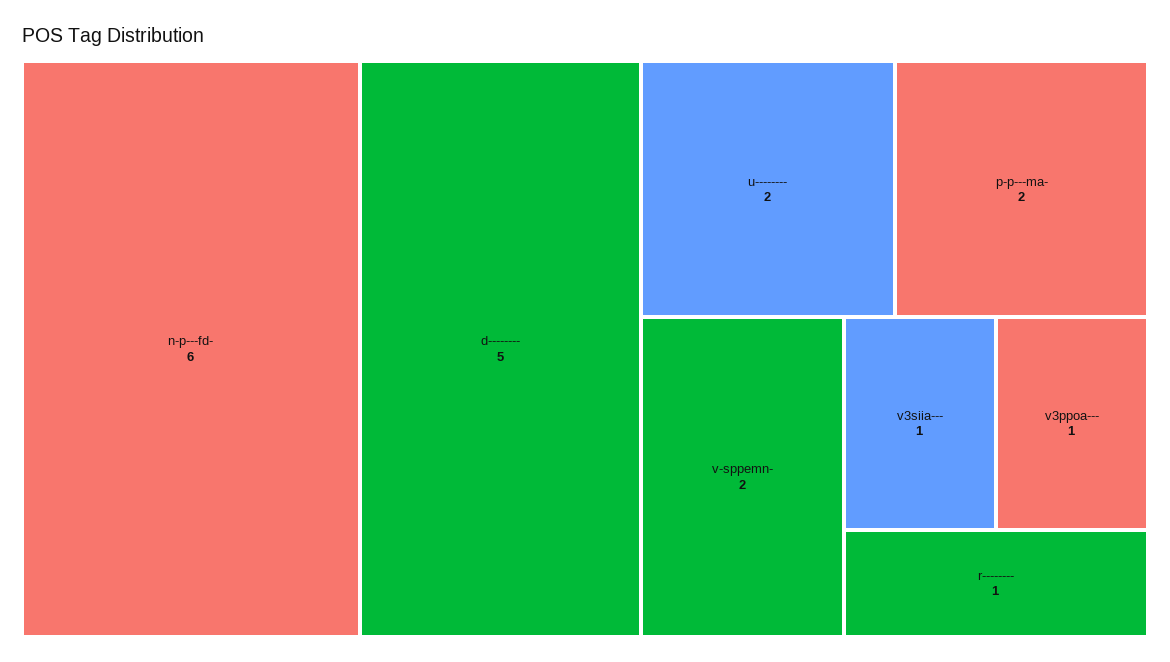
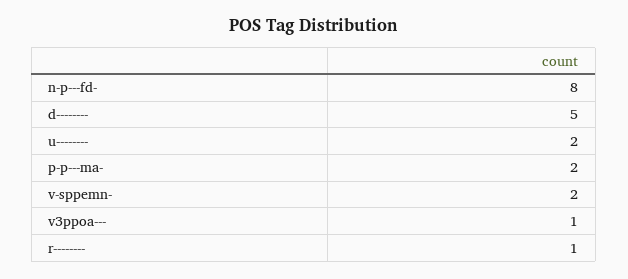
n-p---fd-: 6 -> 8
v3siia---: 1 -> none

